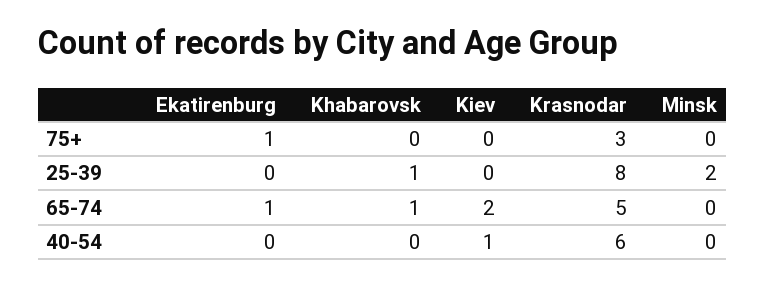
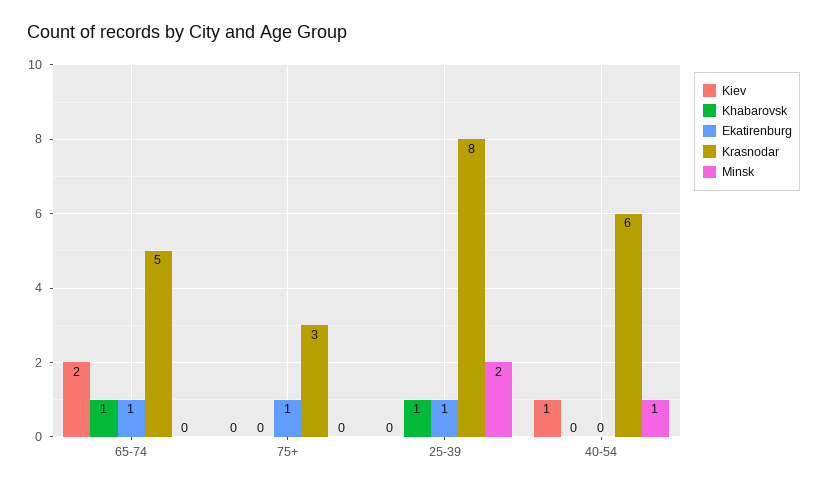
Ekatirenburg, 25-39: 0 -> 1
Minsk, 40-54: 0 -> 1

